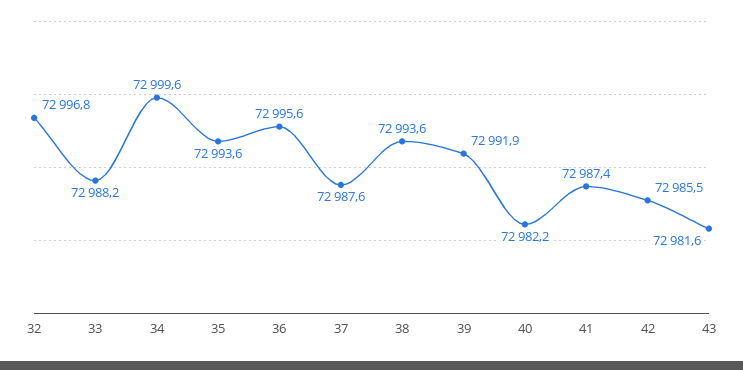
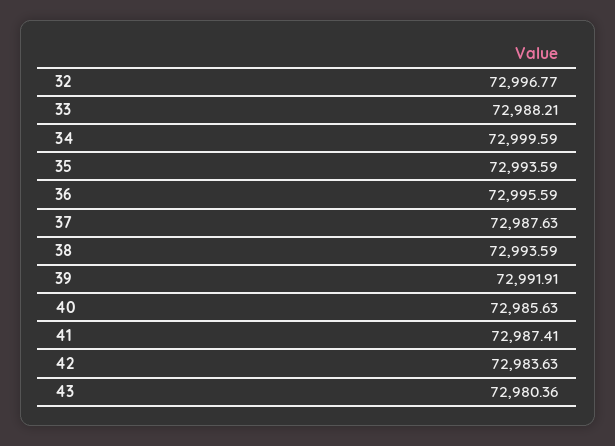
40: 72982.2 -> 72985.63
42: 72985.5 -> 72983.63
43: 72981.6 -> 72980.36

